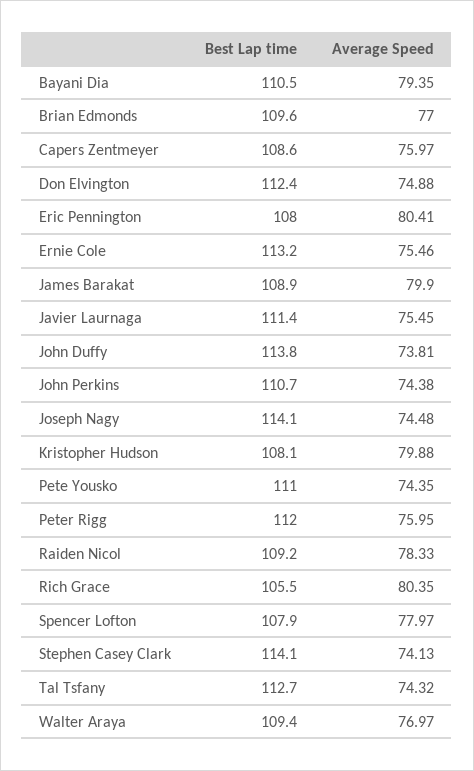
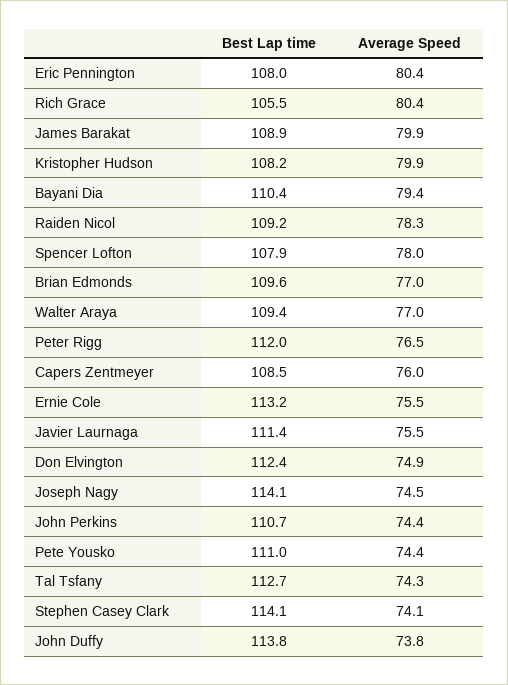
Best Lap time, Bayani Dia: 110.5 -> 110.4
Best Lap time, Capers Zentmeyer: 108.6 -> 108.5
Best Lap time, Kristopher Hudson: 108.1 -> 108.2
Average Speed, Peter Rigg: 75.95 -> 76.5

